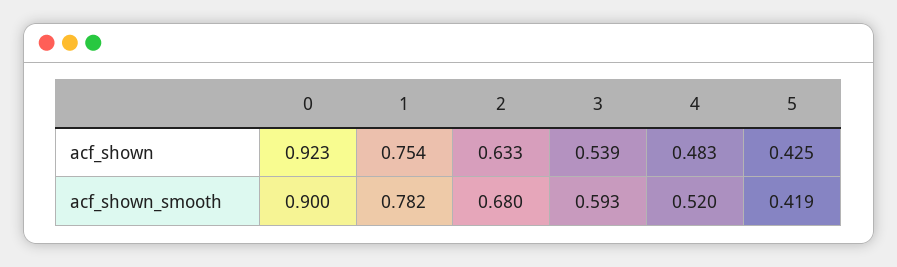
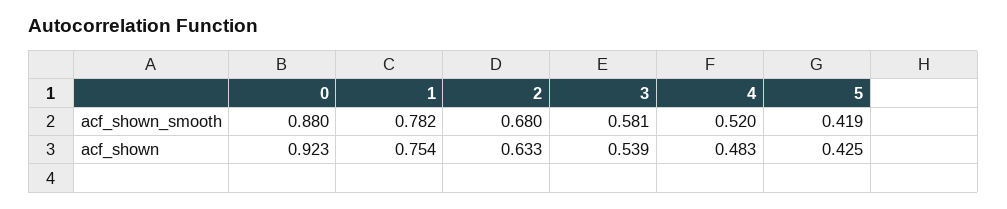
0, acf_shown_smooth: 0.9 -> 0.88
3, acf_shown_smooth: 0.593 -> 0.581

